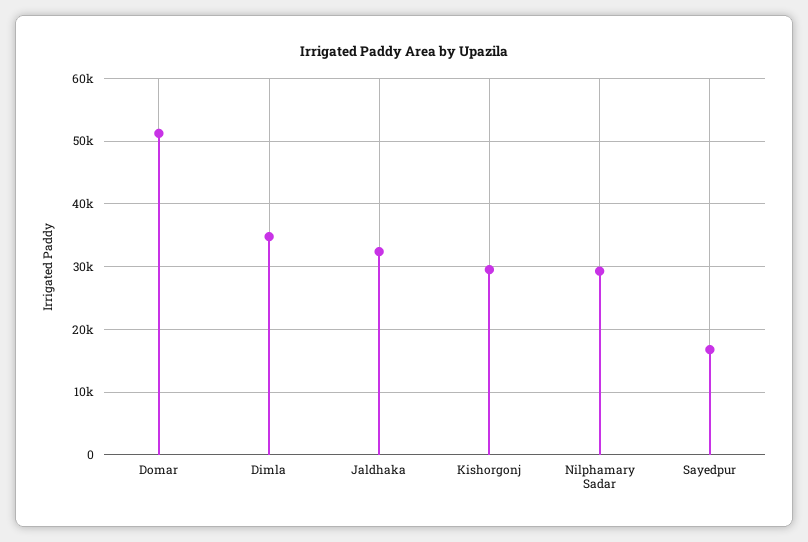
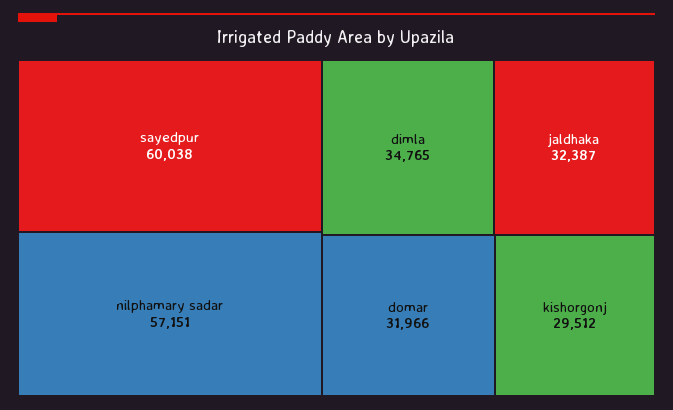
Domar: 51000 -> 31966
Nilphamary Sadar: 29000 -> 57151
Sayedpur: 17000 -> 60038

